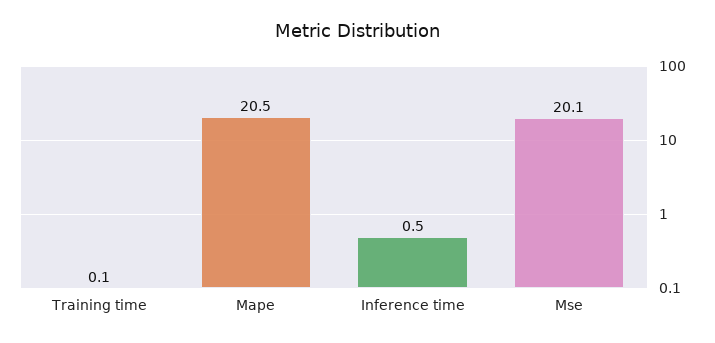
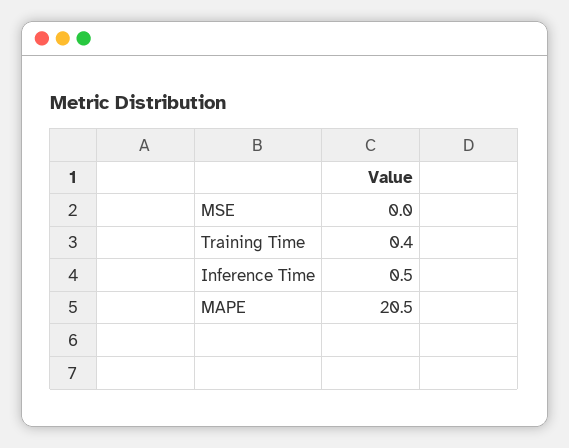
Training time: 0.1 -> 0.4
Mse: 20.1 -> 0

